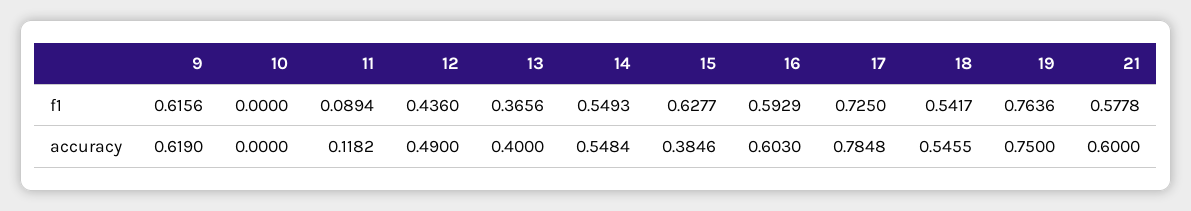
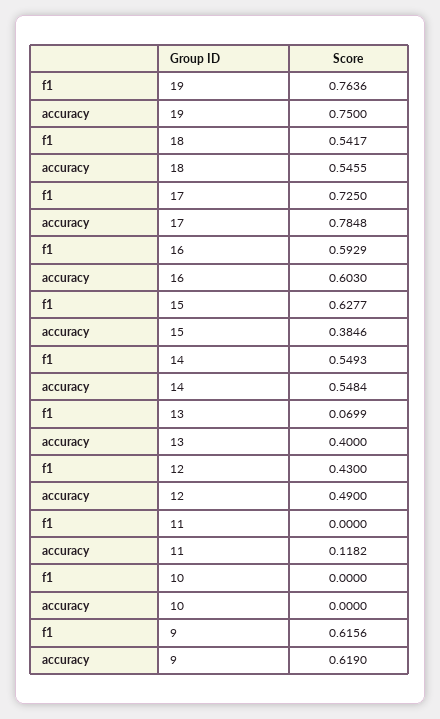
11, f1: 0.0894 -> 0
12, f1: 0.436 -> 0.43
13, f1: 0.3656 -> 0.0699
21, f1: 0.5778 -> none
21, accuracy: 0.6 -> none

